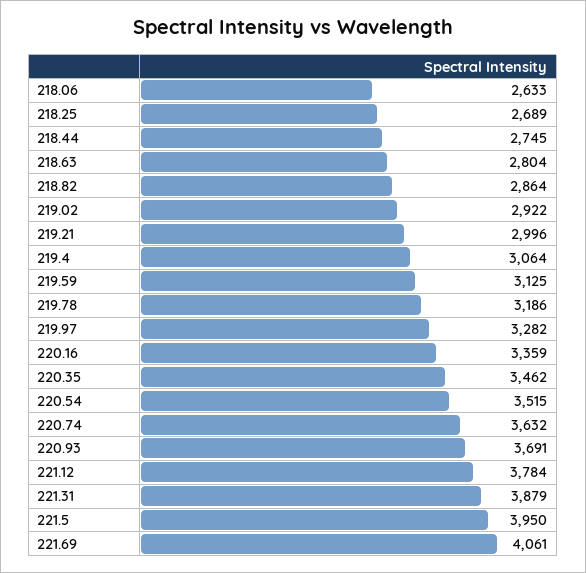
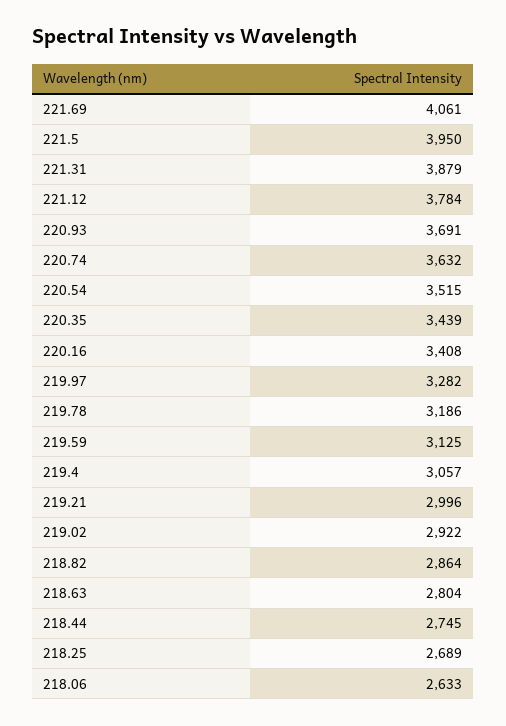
219.4: 3064 -> 3057
220.16: 3359 -> 3408
220.35: 3462 -> 3439

